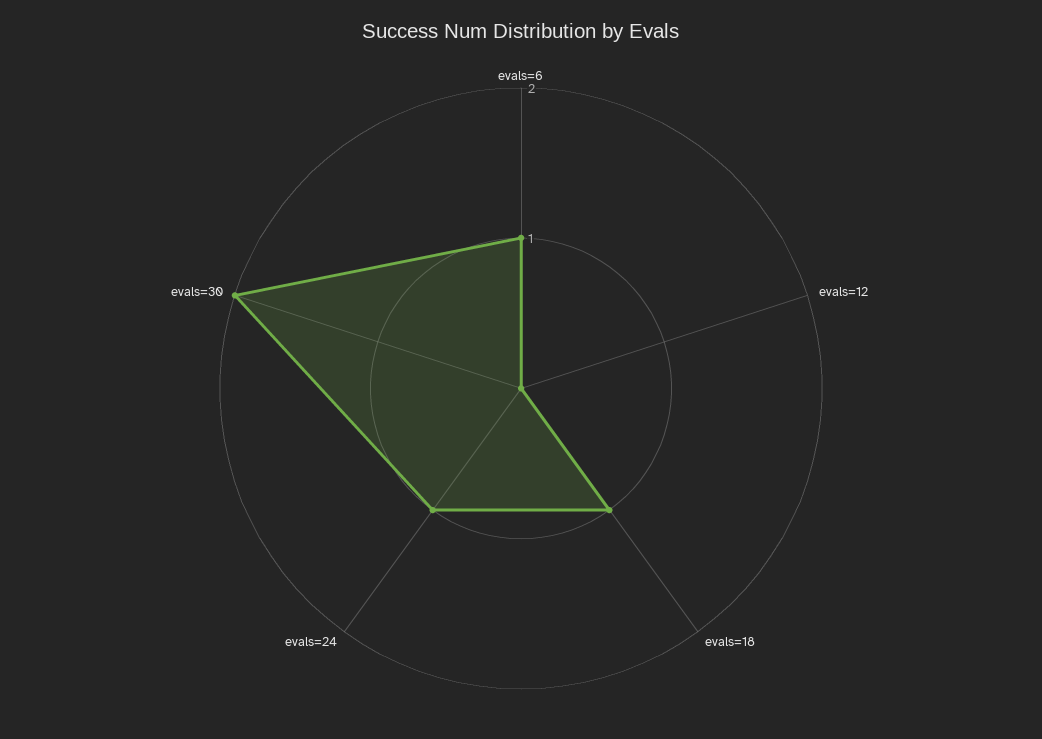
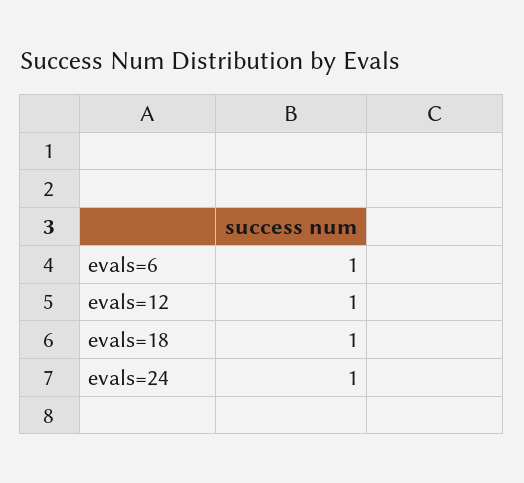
evals=12: 0 -> 1
evals=30: 2 -> none

